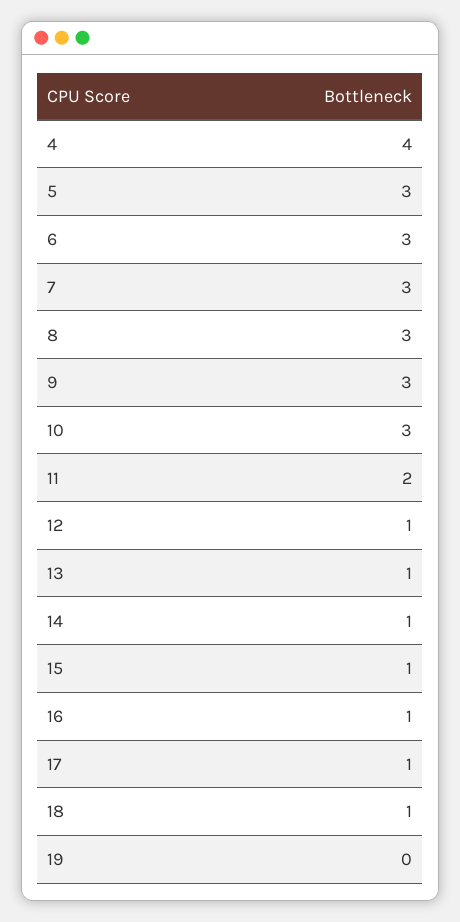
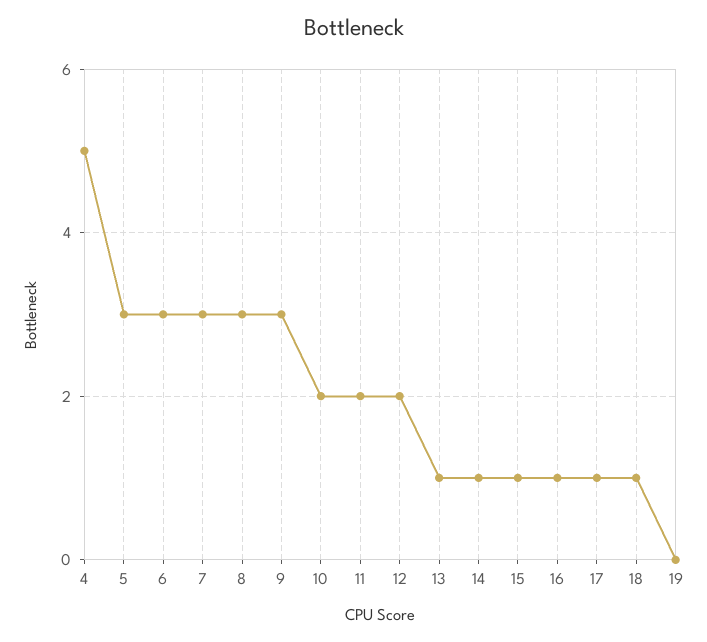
4: 4 -> 5
10: 3 -> 2
12: 1 -> 2

